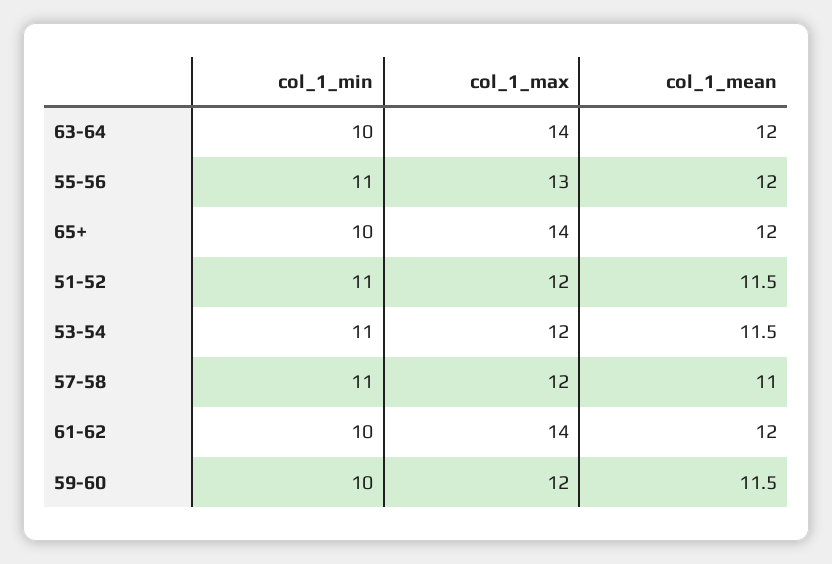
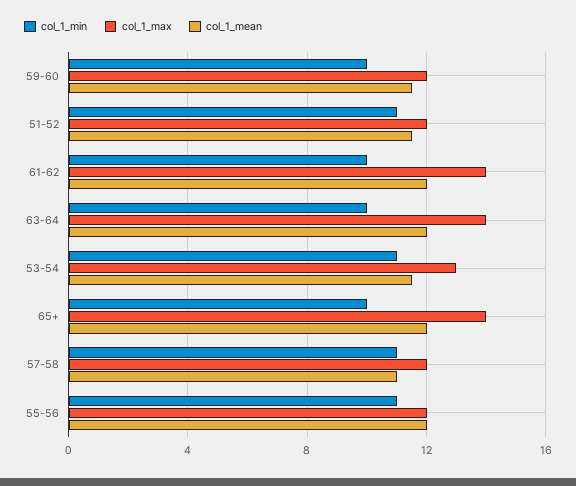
col_1_max, 55-56: 13 -> 12
col_1_max, 53-54: 12 -> 13

